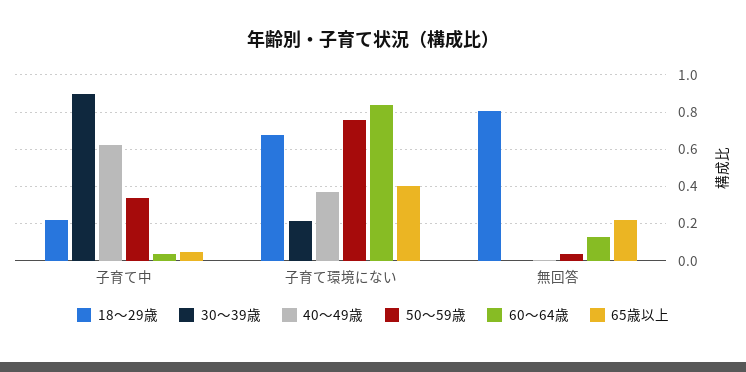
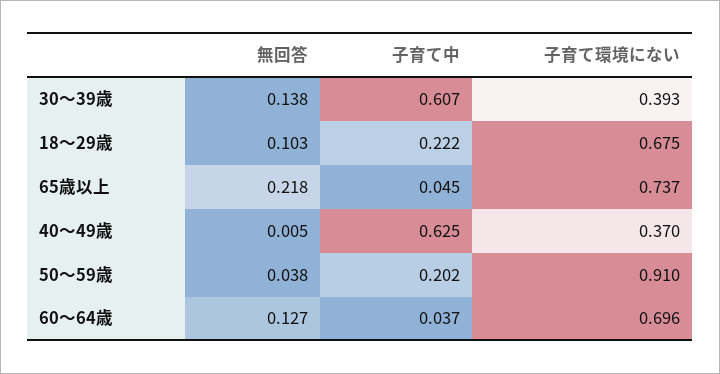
30～39歳, 子育て中: 0.9 -> 0.607
50～59歳, 子育て中: 0.35 -> 0.202
30～39歳, 子育て環境にない: 0.2 -> 0.393
50～59歳, 子育て環境にない: 0.75 -> 0.91
60～64歳, 子育て環境にない: 0.85 -> 0.696
65歳以上, 子育て環境にない: 0.4 -> 0.737
18～29歳, 無回答: 0.8 -> 0.103
30～39歳, 無回答: 0 -> 0.138

